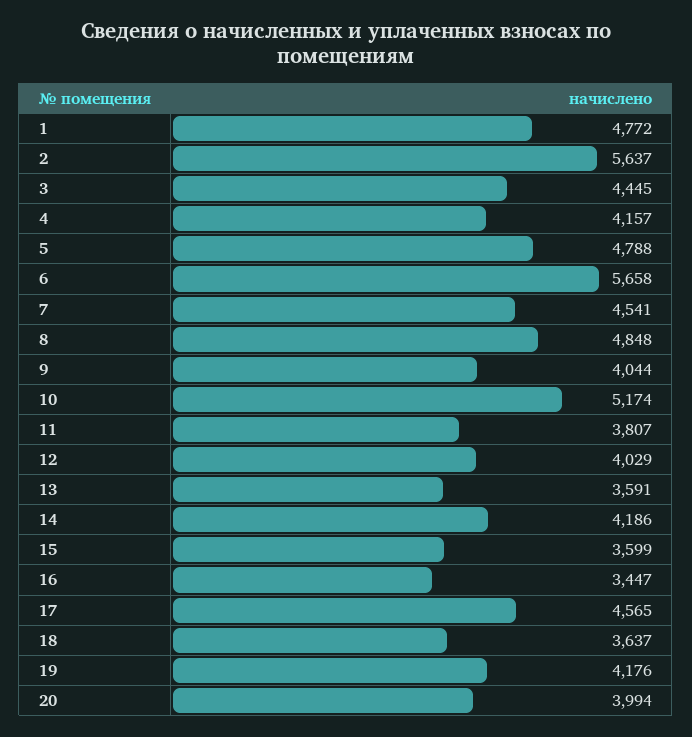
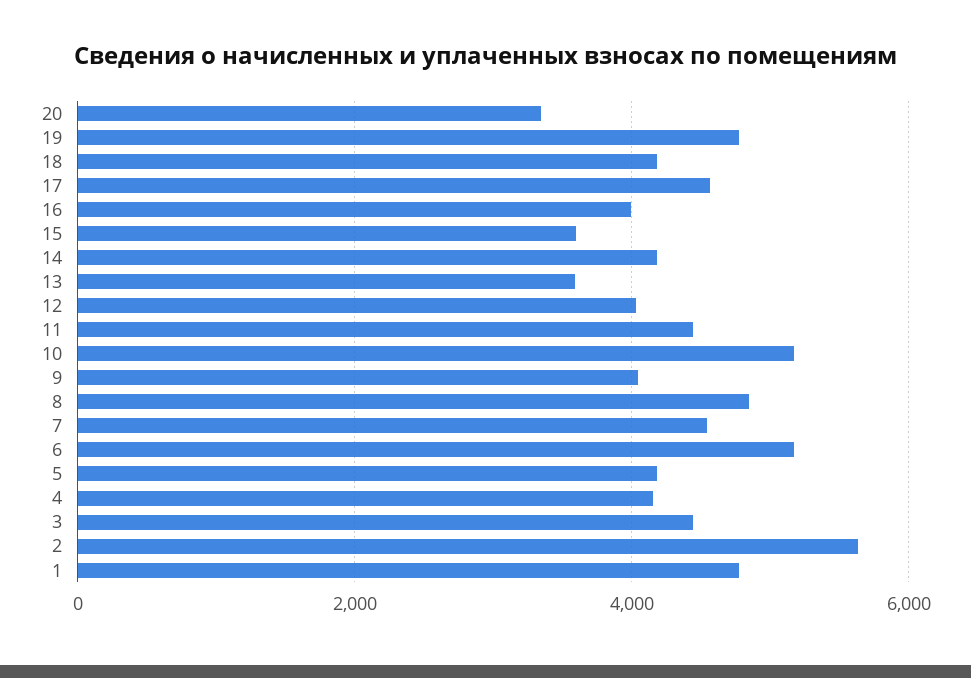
5: 4788 -> 4200
6: 5658 -> 5200
11: 3807 -> 4400
16: 3447 -> 4000
18: 3637 -> 4200
19: 4176 -> 4800
20: 3994 -> 3400

